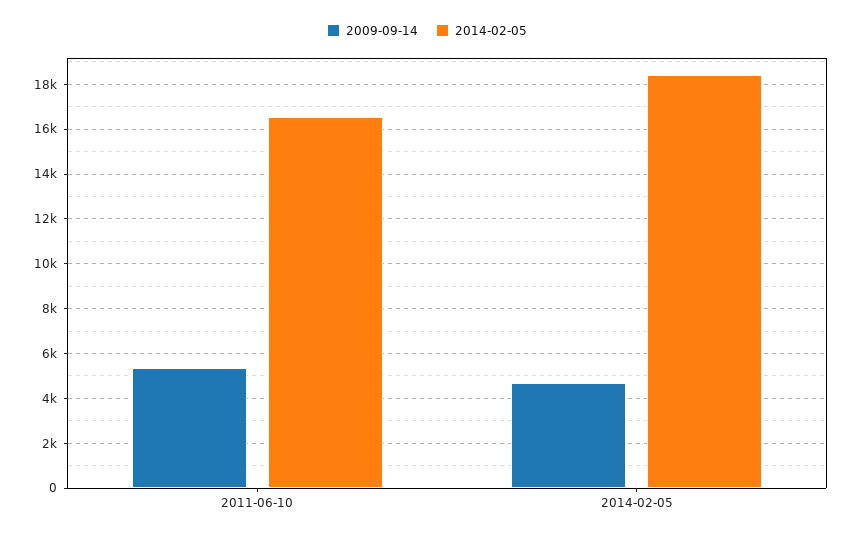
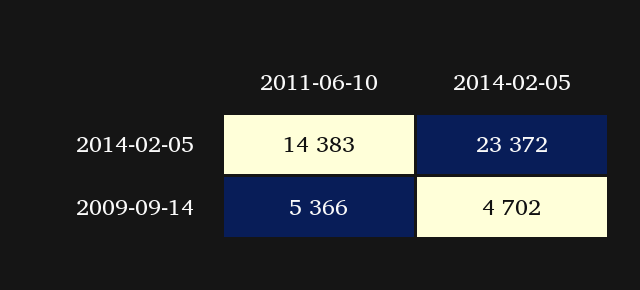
2014-02-05, 2011-06-10: 16500 -> 14383
2014-02-05, 2014-02-05: 18500 -> 23372

